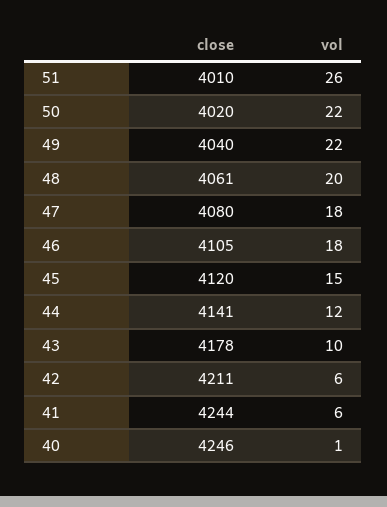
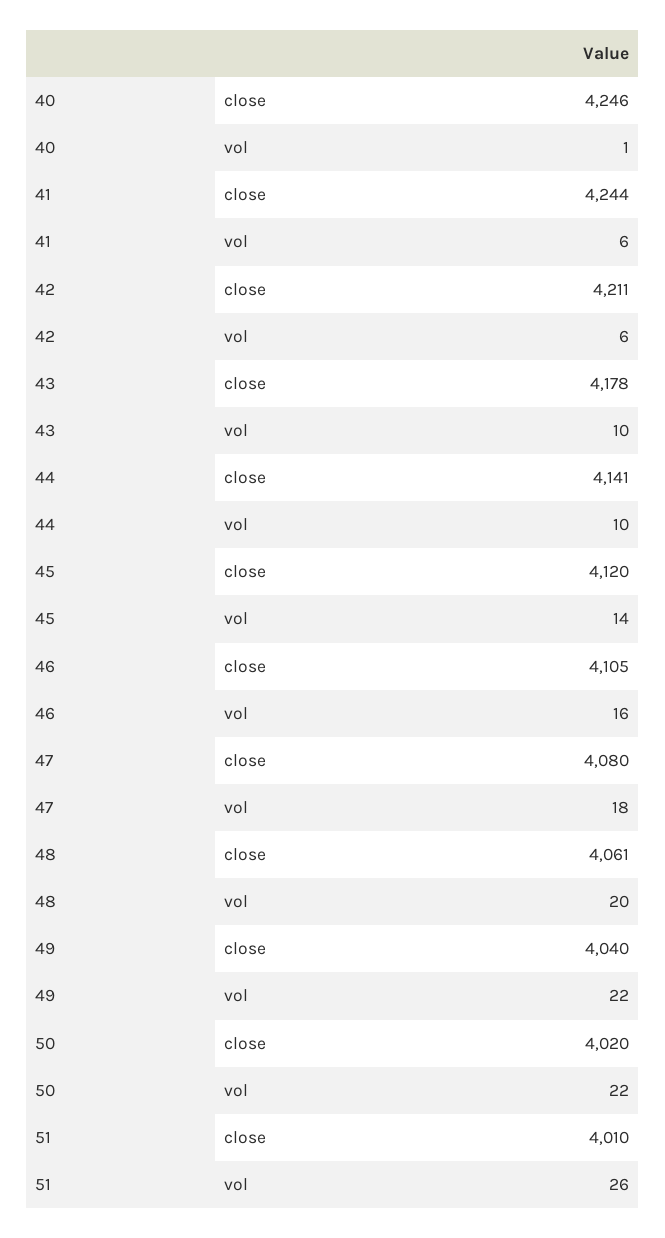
vol, 46: 18 -> 16
vol, 45: 15 -> 14
vol, 44: 12 -> 10

